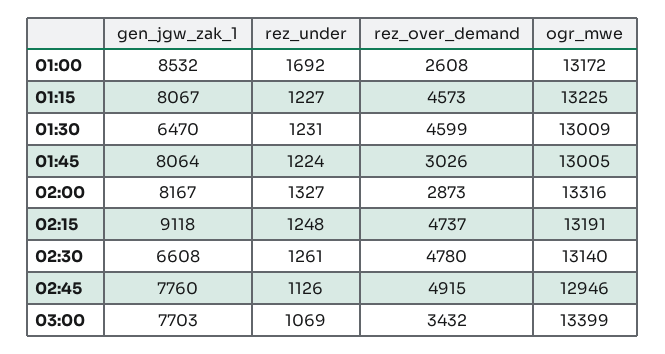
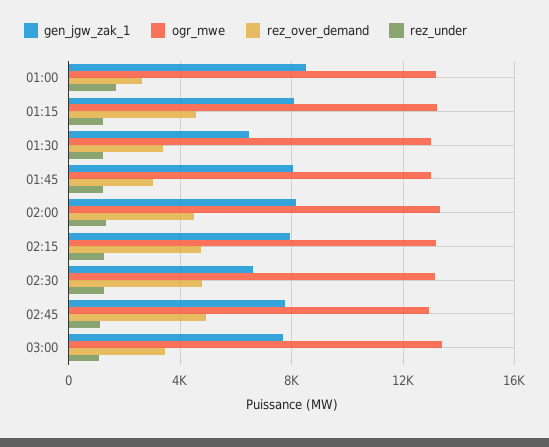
rez_over_demand, 01:30: 4599 -> 3500
rez_over_demand, 02:00: 2873 -> 4500
gen_jgw_zak_1, 02:15: 9118 -> 8000

